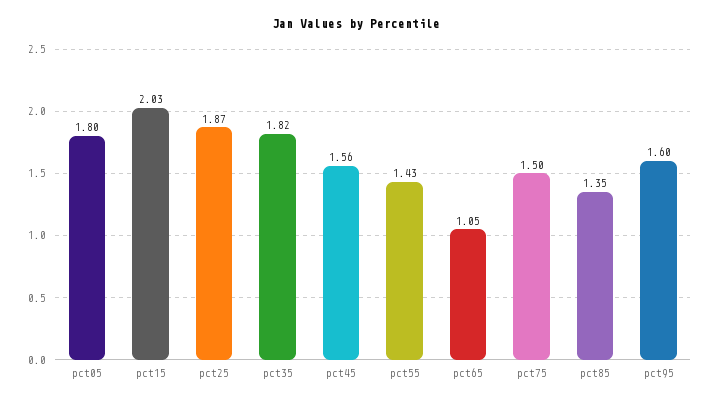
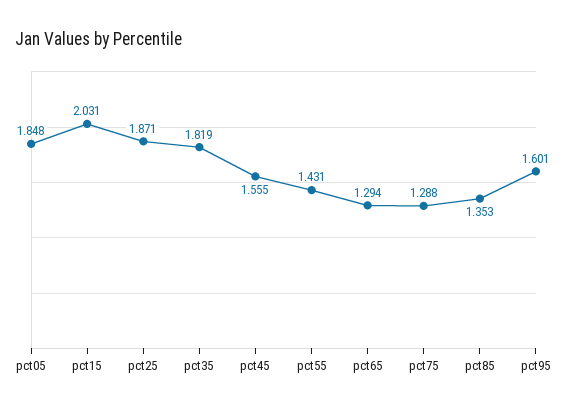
pct05: 1.8 -> 1.848
pct65: 1.05 -> 1.294
pct75: 1.5 -> 1.288

